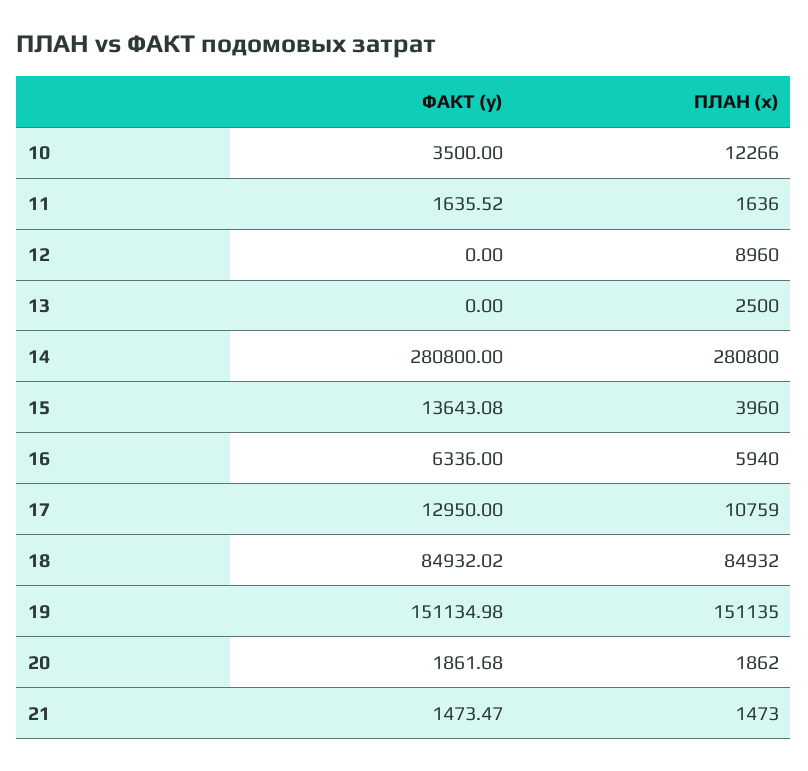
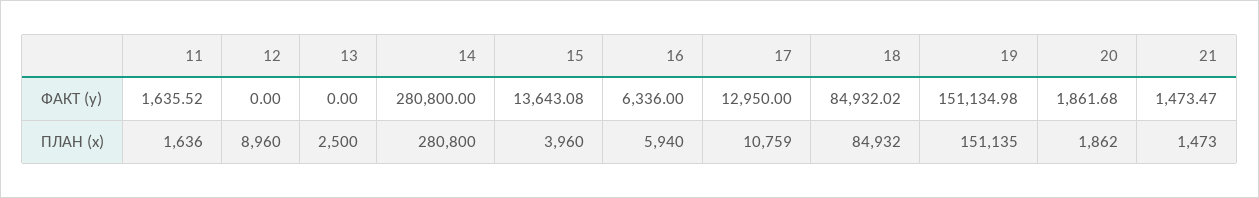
ФАКТ (y), 10: 3500 -> none
ПЛАН (x), 10: 12266 -> none

